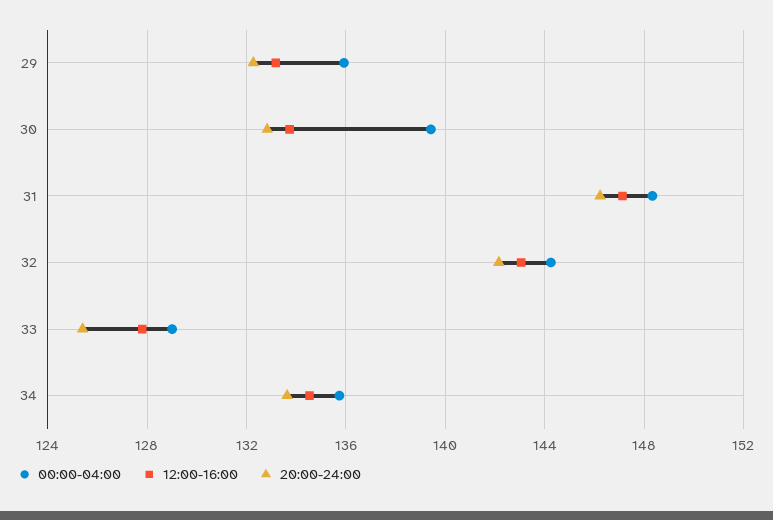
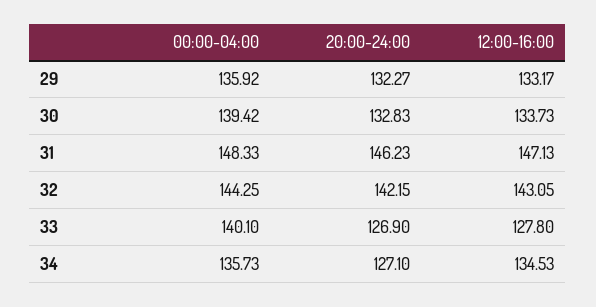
00:00-04:00, 33: 129 -> 140.1
20:00-24:00, 33: 125.5 -> 126.9
20:00-24:00, 34: 133.5 -> 127.1

